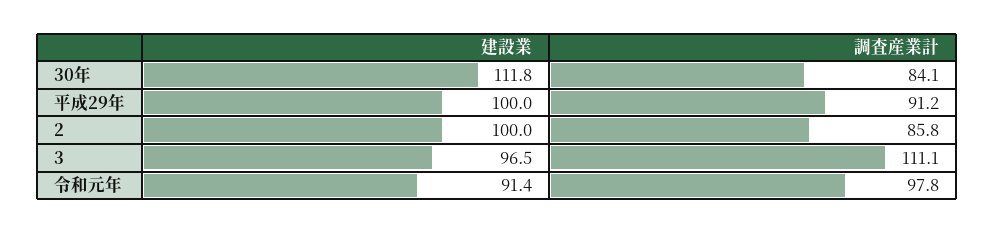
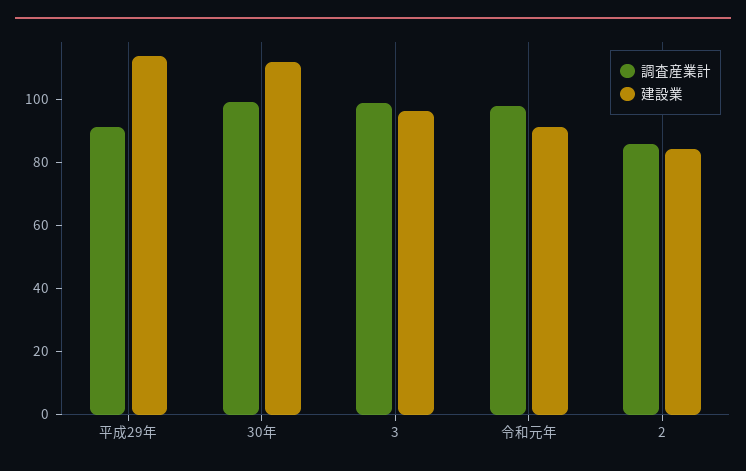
調査産業計, 30年: 84.1 -> 100
建設業, 平成29年: 100 -> 115
建設業, 2: 100 -> 85
調査産業計, 3: 111.1 -> 100

